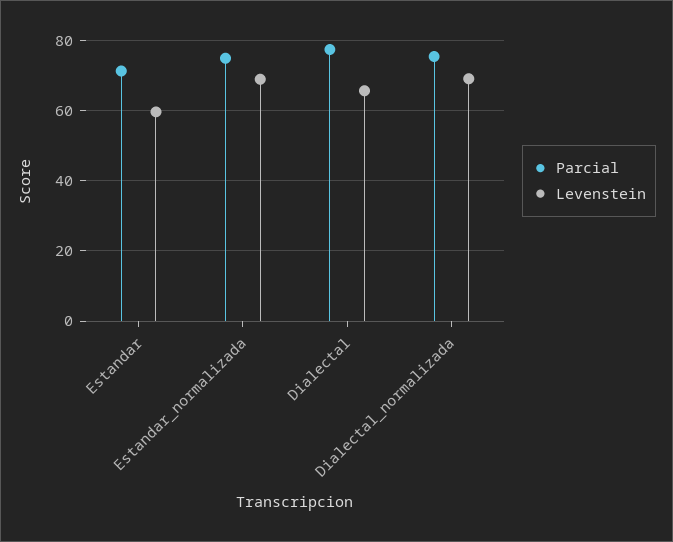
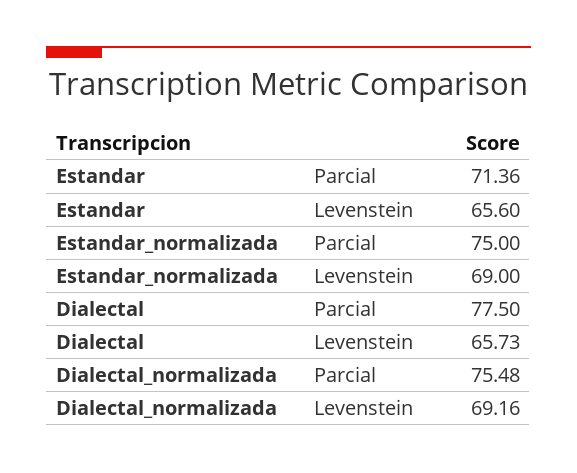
Levenstein, Estandar: 60 -> 65.6

